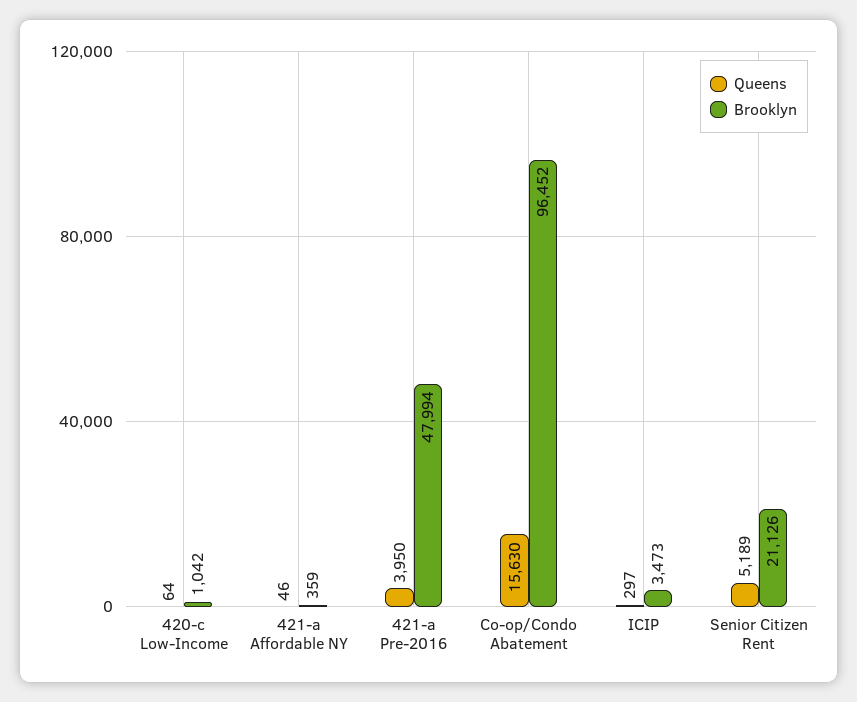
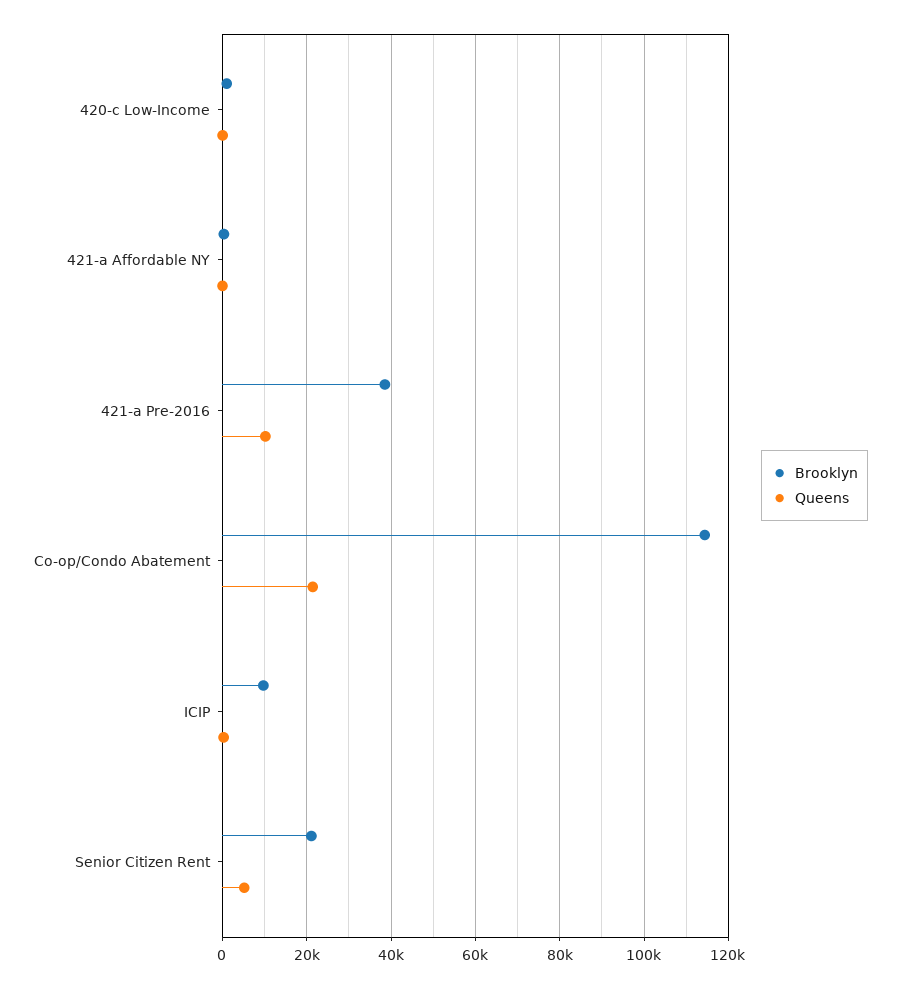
Queens, 421-a Pre-2016: 3950 -> 10000
Brooklyn, 421-a Pre-2016: 47994 -> 38000
Queens, Co-op/Condo Abatement: 15630 -> 22000
Brooklyn, Co-op/Condo Abatement: 96452 -> 114000
Brooklyn, ICIP: 3473 -> 10000

